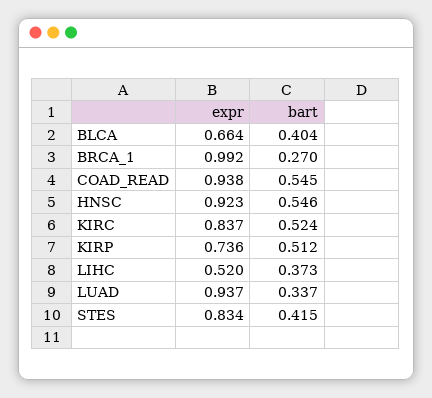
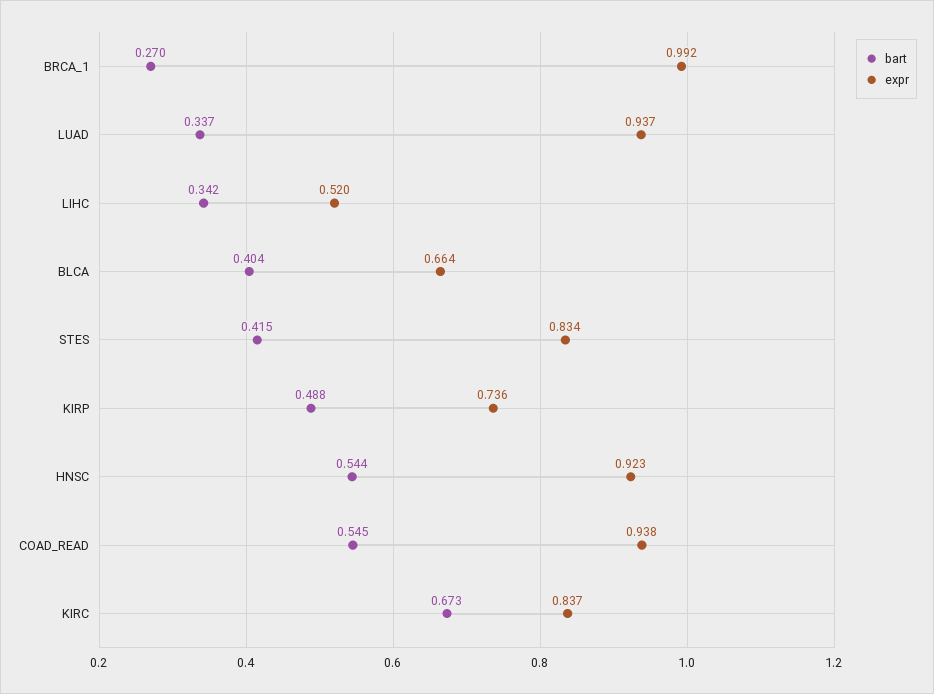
bart, HNSC: 0.546 -> 0.544
bart, KIRC: 0.524 -> 0.673
bart, KIRP: 0.512 -> 0.488
bart, LIHC: 0.373 -> 0.342

